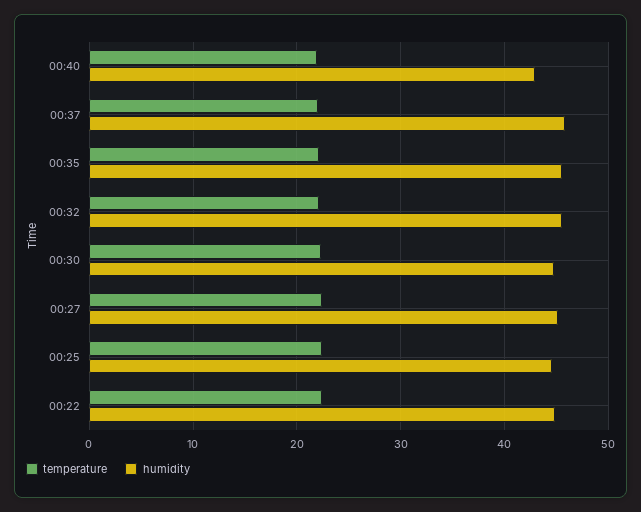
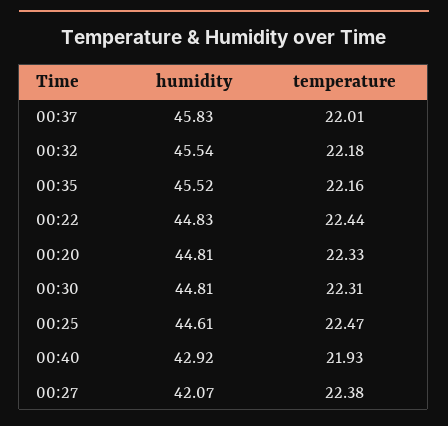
humidity, 00:27: 45 -> 42.07
humidity, 00:20: none -> 44.81
temperature, 00:20: none -> 22.33

